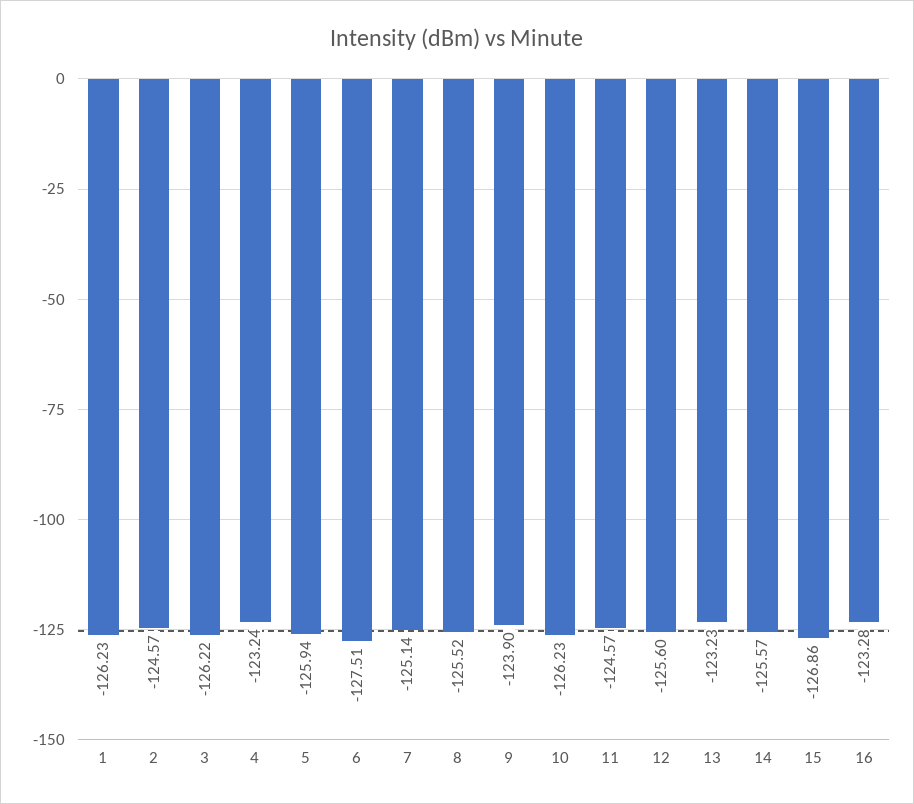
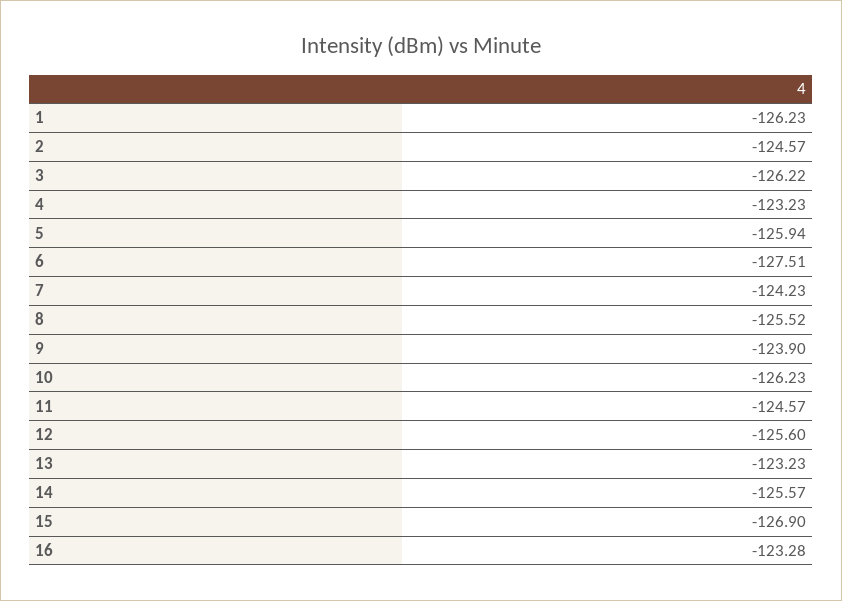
4: -123.24 -> -123.23
7: -125.14 -> -124.23
15: -126.86 -> -126.9

